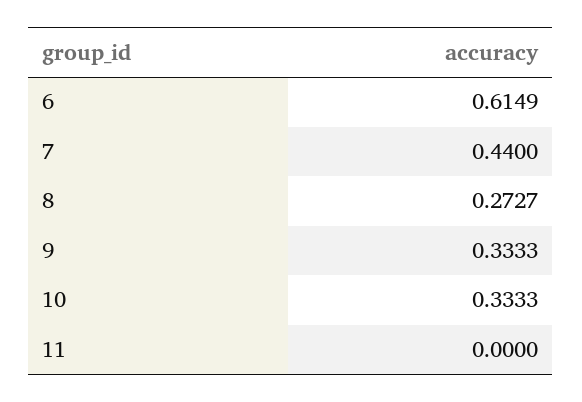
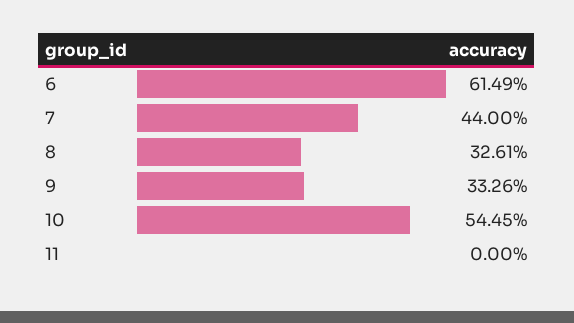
8: 0.2727 -> 0.3261
9: 0.3333 -> 0.3326
10: 0.3333 -> 0.5445

